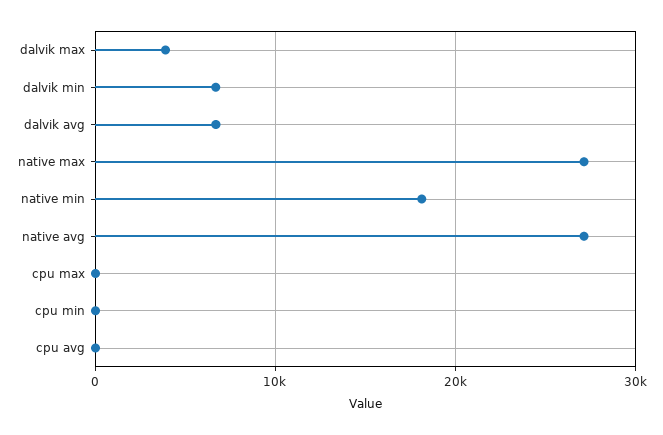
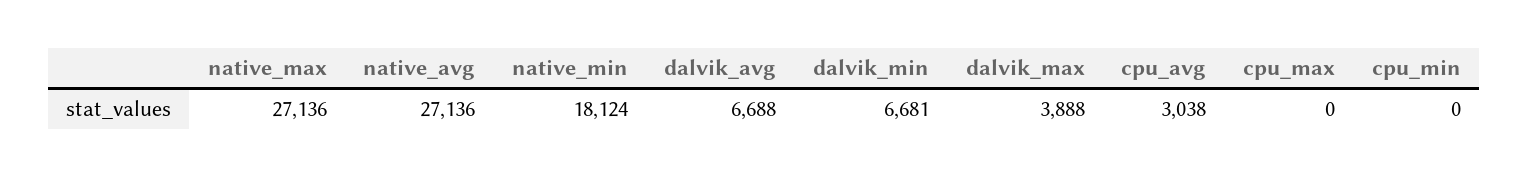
cpu avg: 0 -> 3038

